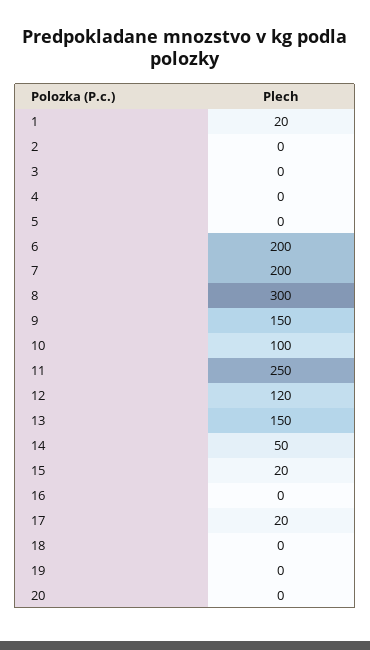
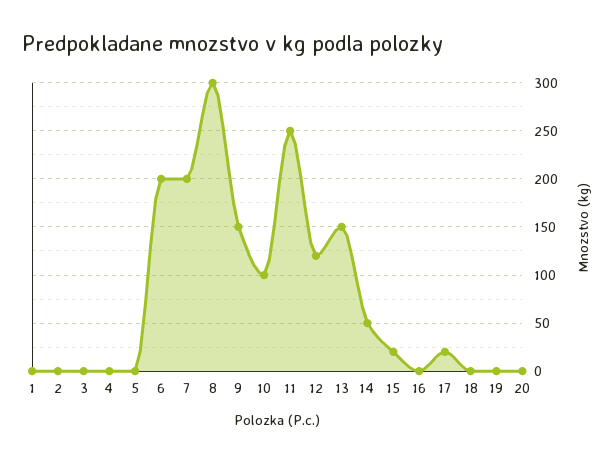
1: 20 -> 0

